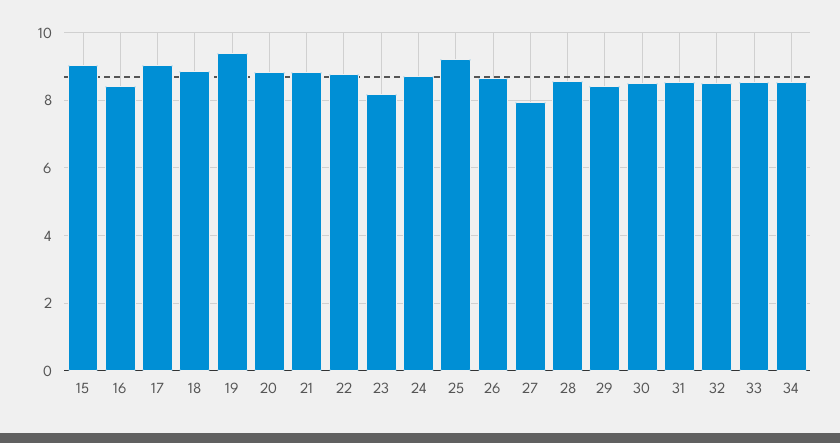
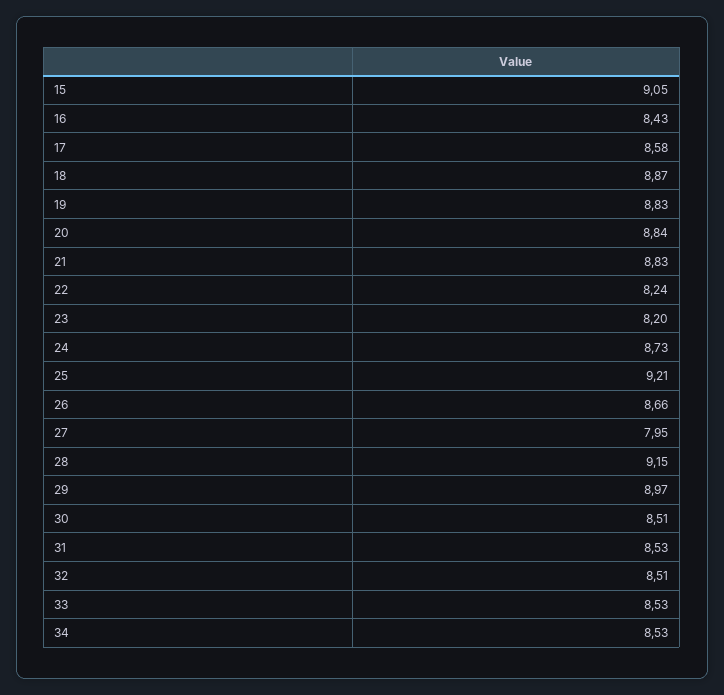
17: 9 -> 8.58
19: 9.4 -> 8.83
22: 8.8 -> 8.24
28: 8.6 -> 9.15
29: 8.4 -> 8.97

